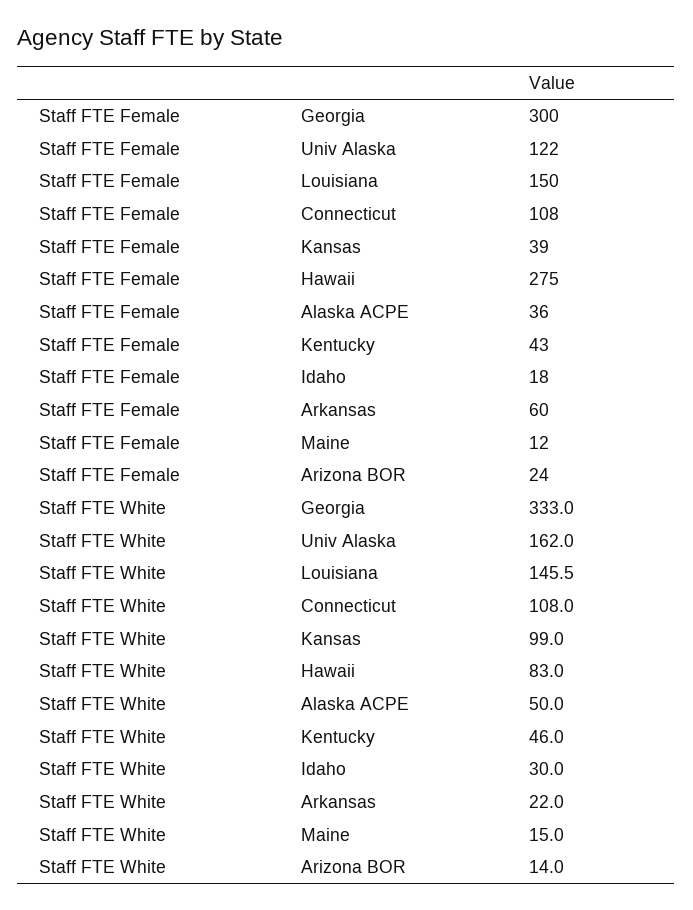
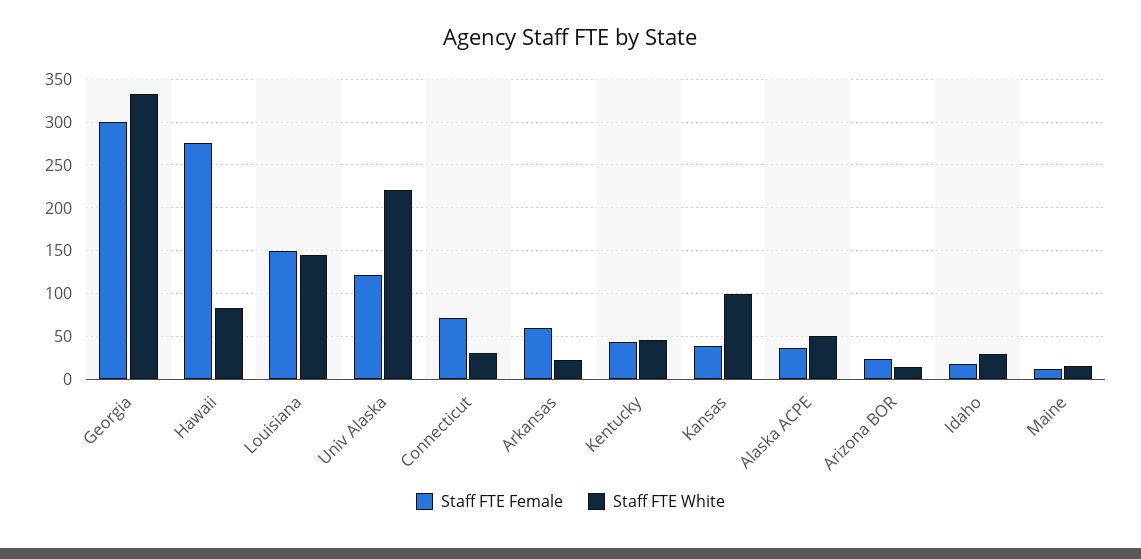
Staff FTE Female, Connecticut: 108 -> 70
Staff FTE White, Univ Alaska: 162 -> 220
Staff FTE White, Connecticut: 108 -> 30

